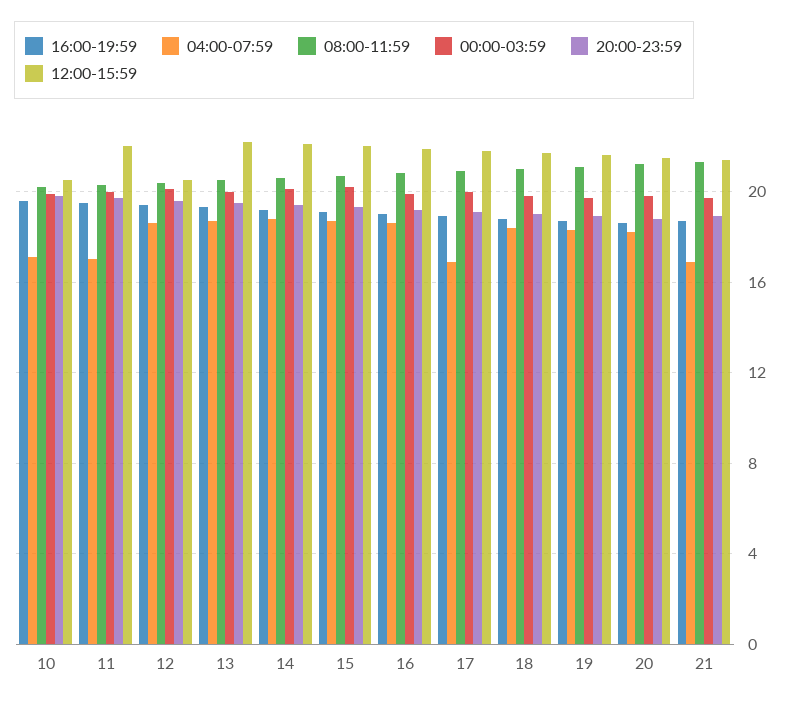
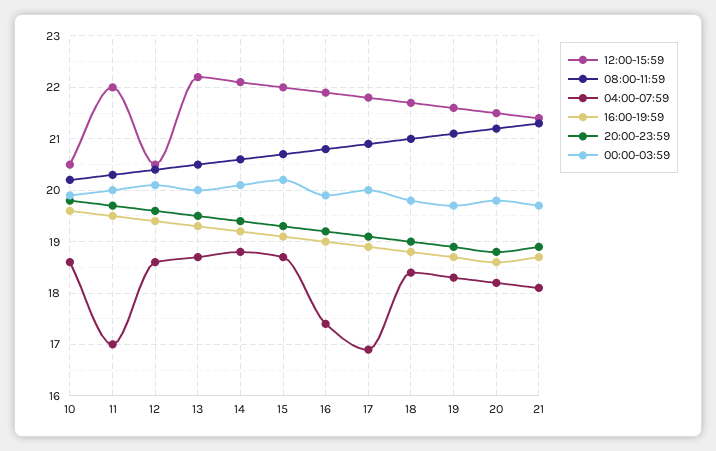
04:00-07:59, 10: 17 -> 18.5
04:00-07:59, 16: 18.5 -> 17.5
04:00-07:59, 21: 17 -> 18

